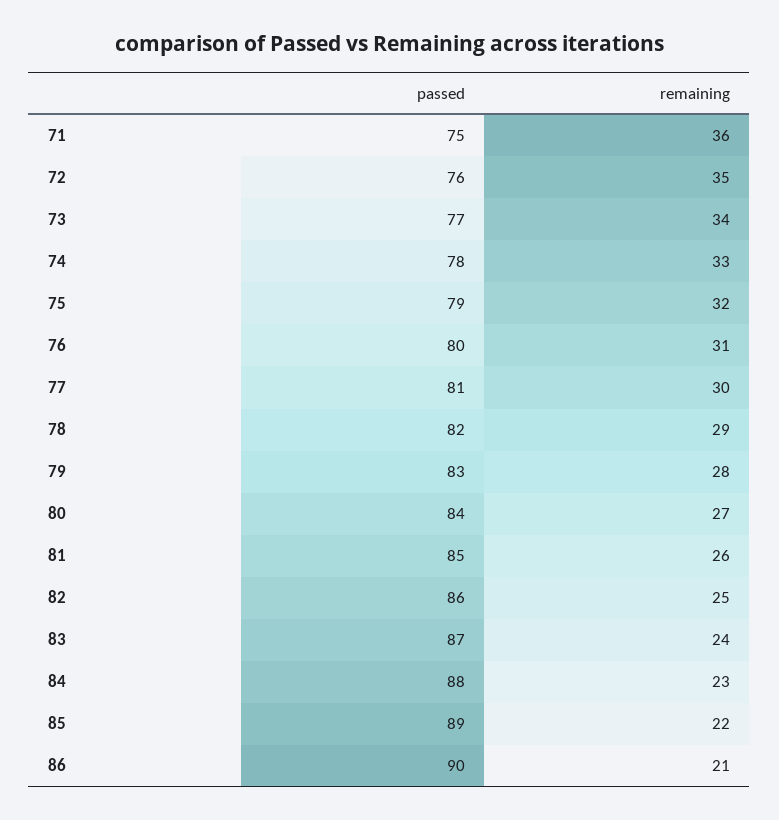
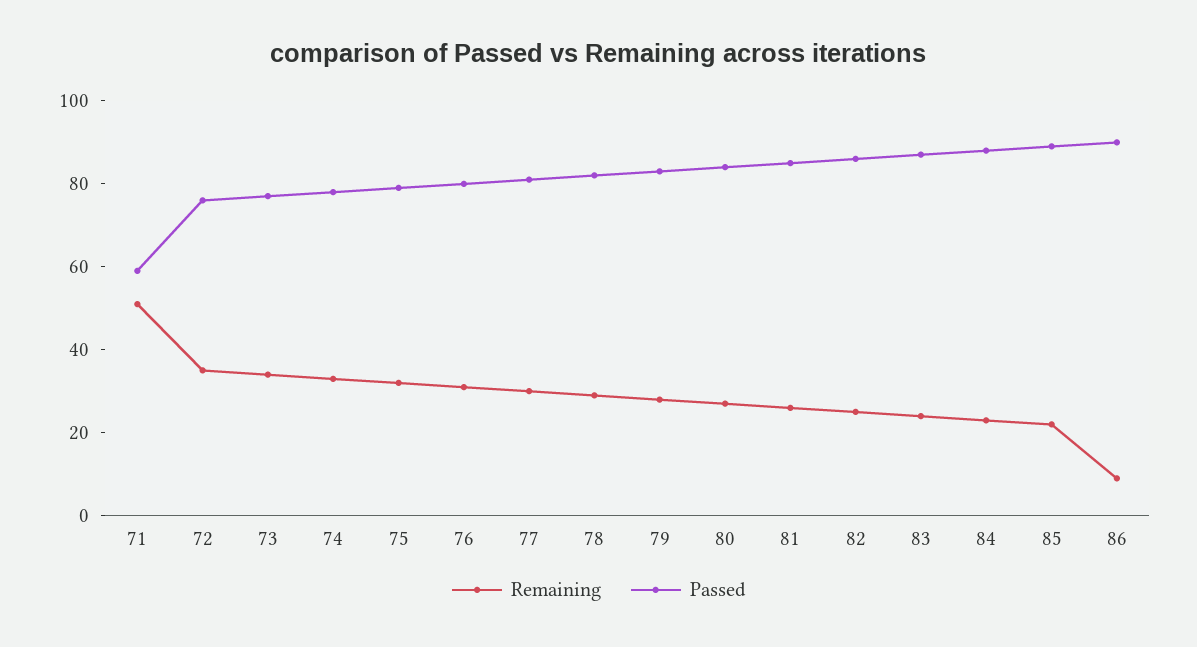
passed, 71: 75 -> 60
remaining, 71: 36 -> 50
remaining, 86: 21 -> 10

